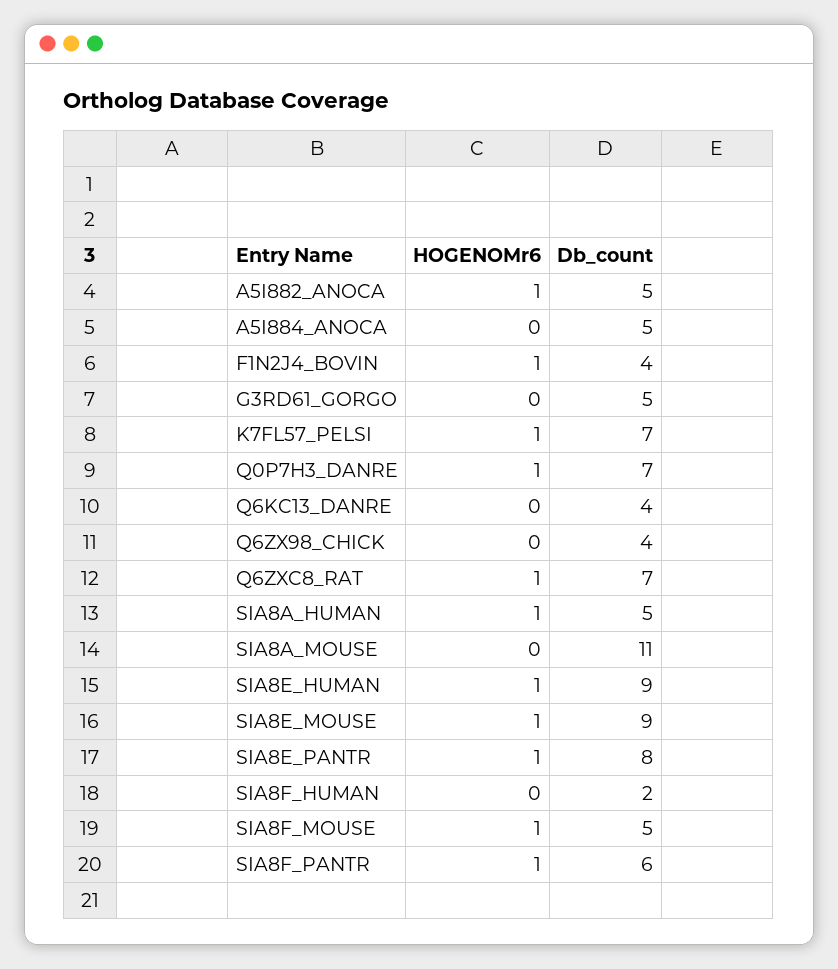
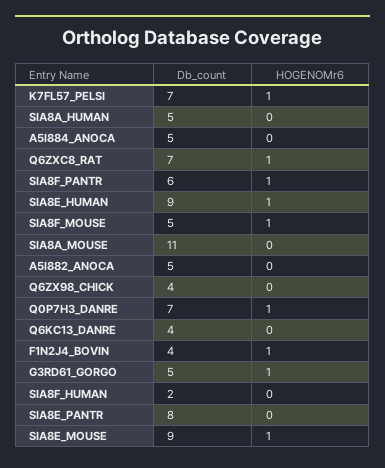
HOGENOMr6, A5I882_ANOCA: 1 -> 0
HOGENOMr6, G3RD61_GORGO: 0 -> 1
HOGENOMr6, SIA8A_HUMAN: 1 -> 0
HOGENOMr6, SIA8E_PANTR: 1 -> 0

